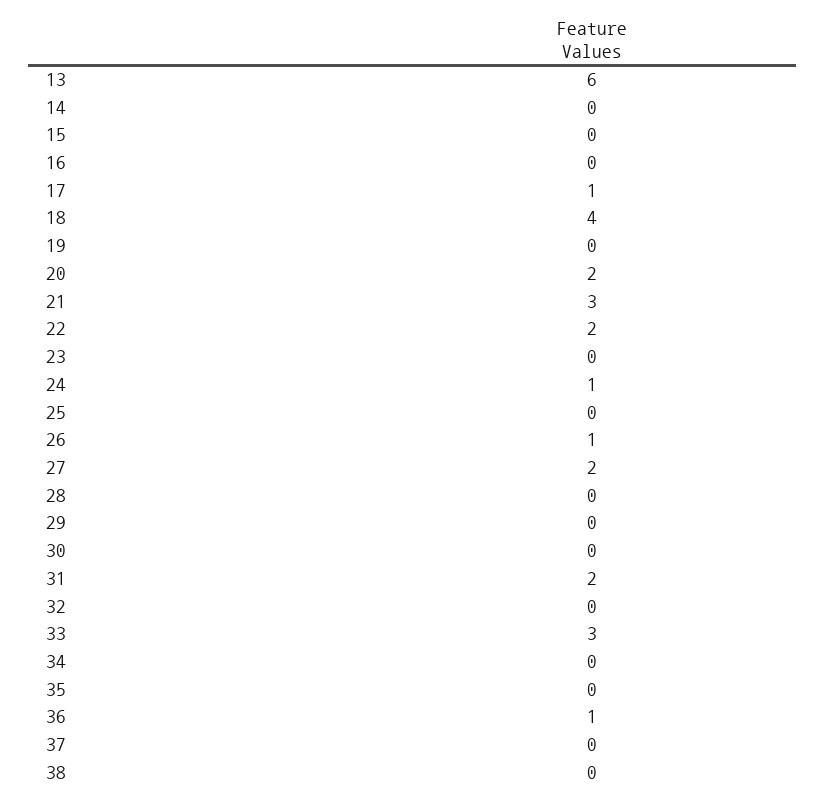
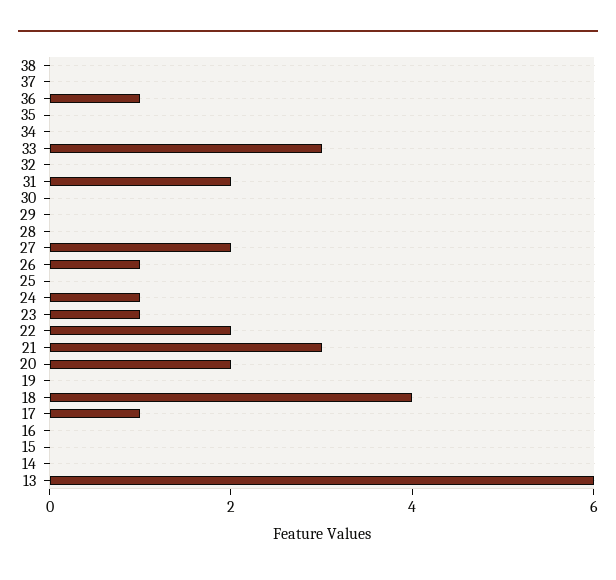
23: 0 -> 1

